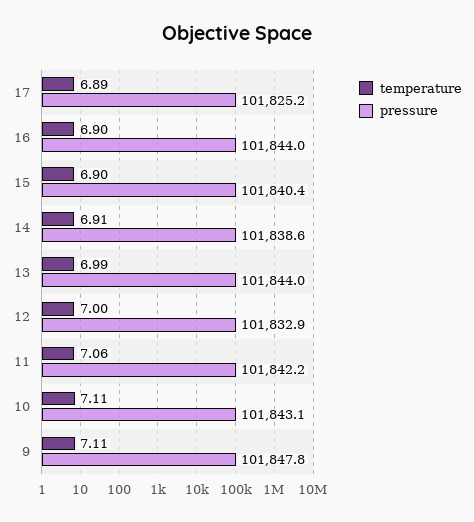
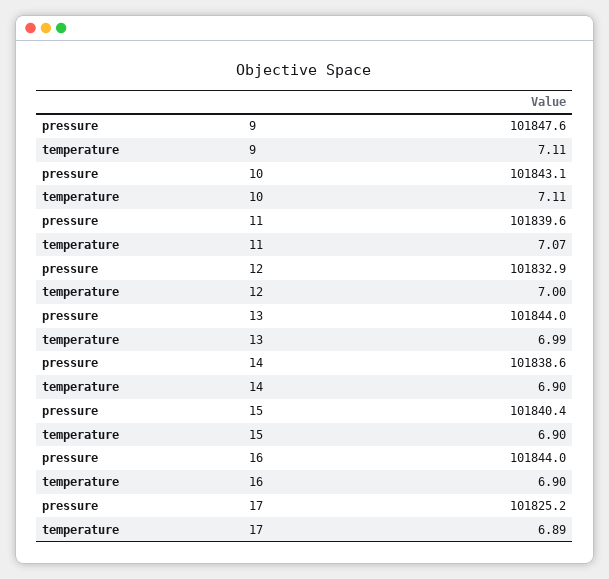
temperature, 14: 6.91 -> 6.9
temperature, 11: 7.06 -> 7.07
pressure, 11: 101842.2 -> 101839.6
pressure, 9: 101847.8 -> 101847.6

